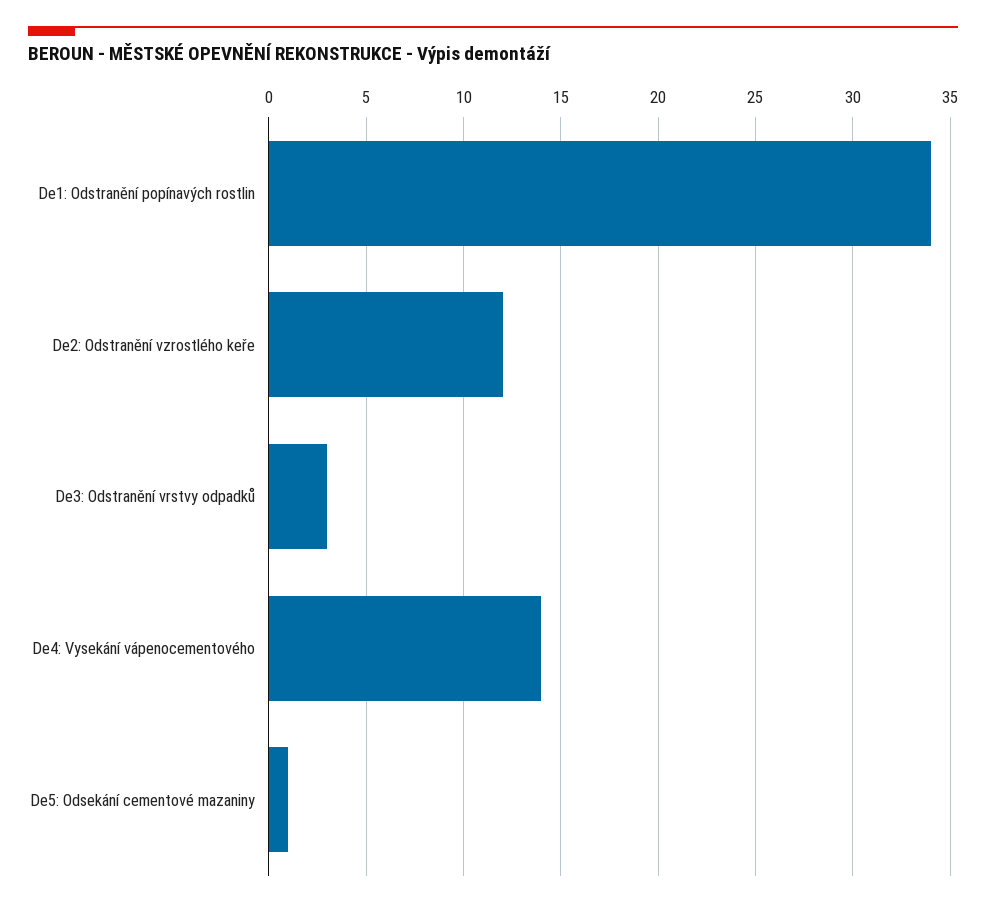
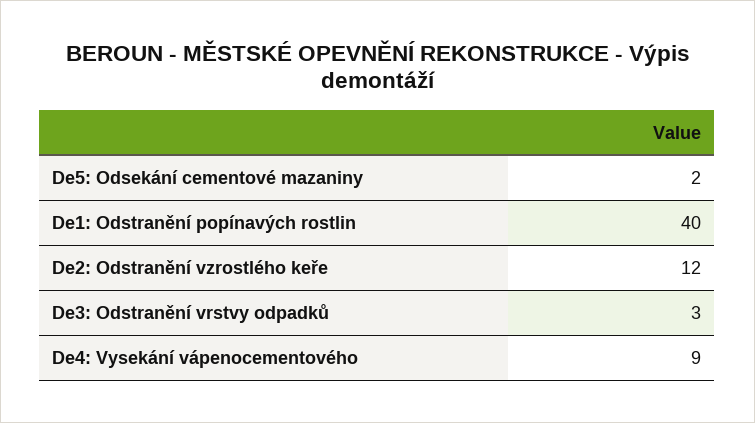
De1: Odstranění popínavých rostlin: 34 -> 40
De4: Vysekání vápenocementového: 14 -> 9
De5: Odsekání cementové mazaniny: 1 -> 2

